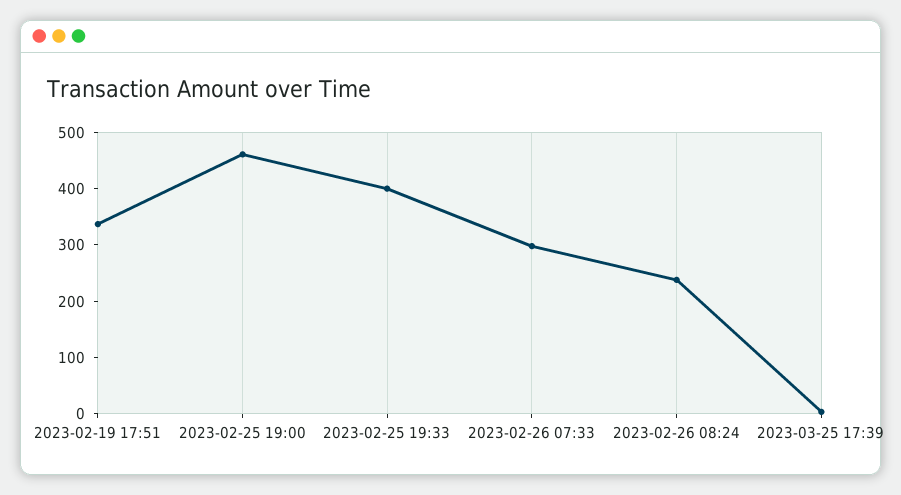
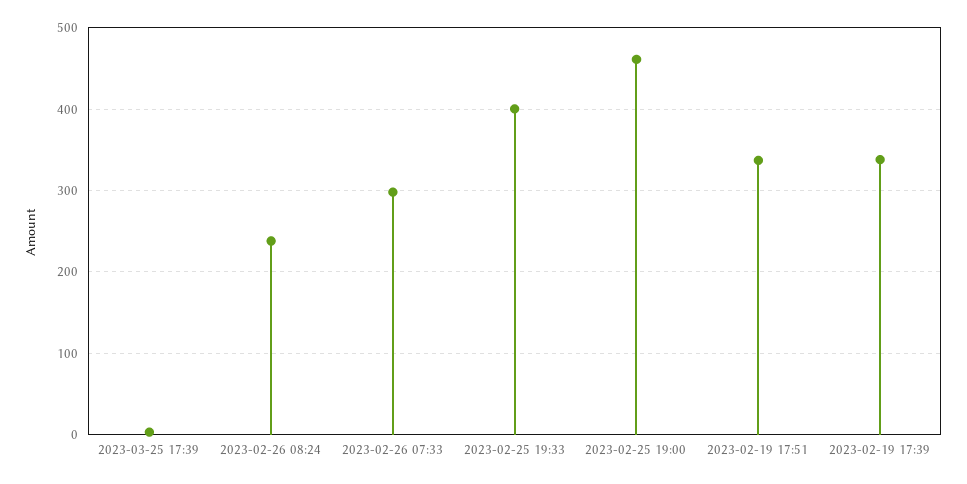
2023-02-19 17:39: none -> 340

